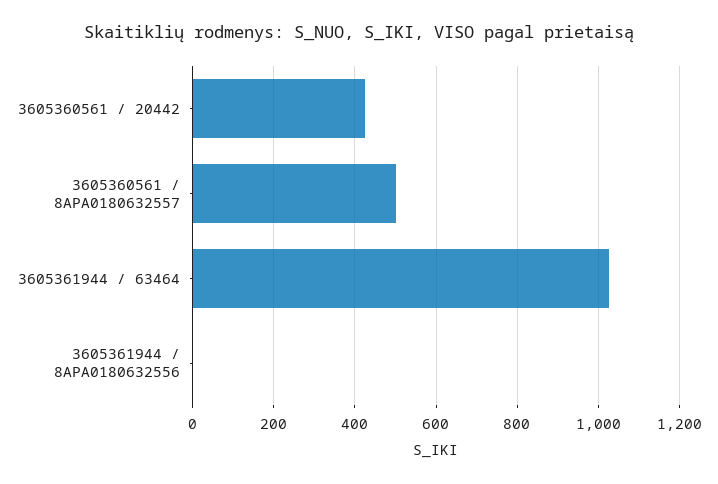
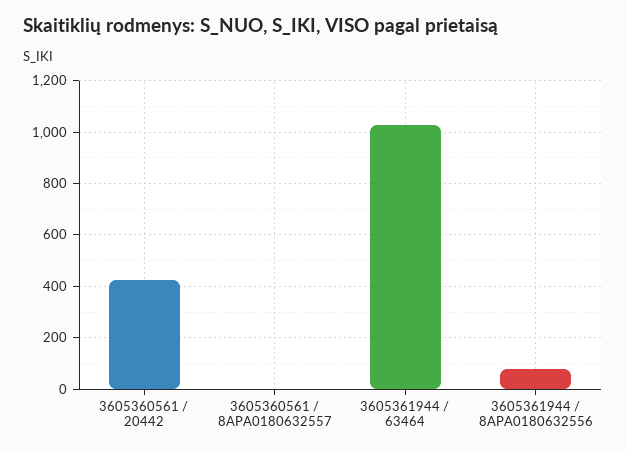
3605360561 / 8APA0180632557: 500 -> 0
3605361944 / 8APA0180632556: 0 -> 75

